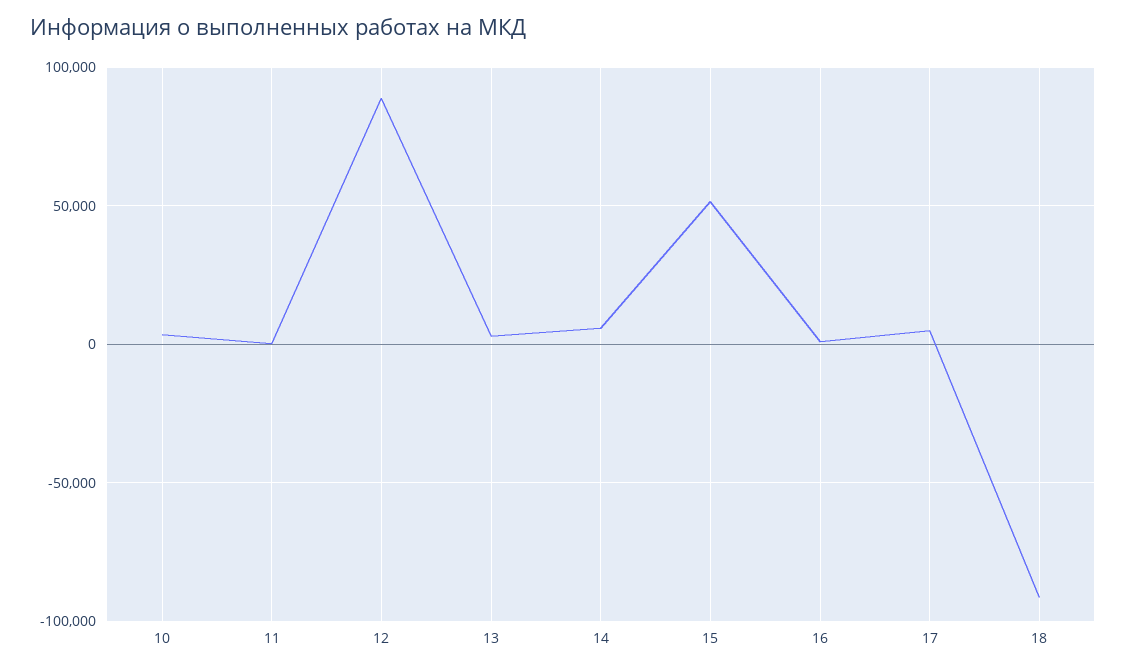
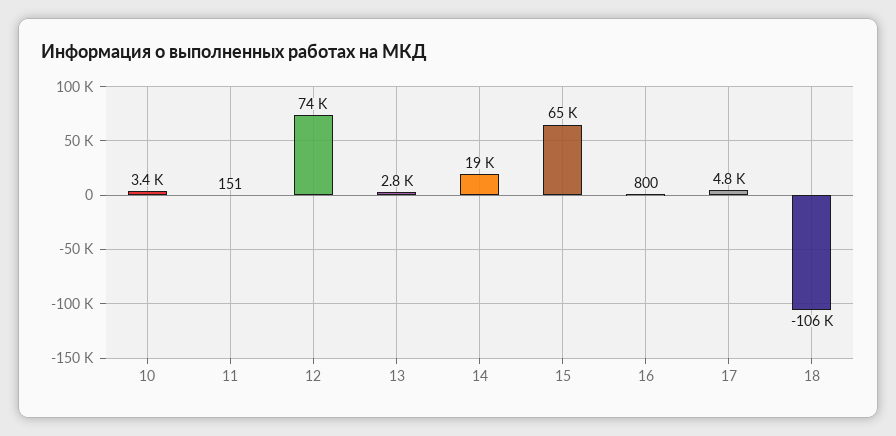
12: 90000 -> 74000
14: 5000 -> 19000
15: 50000 -> 65000
18: -90000 -> -106000

